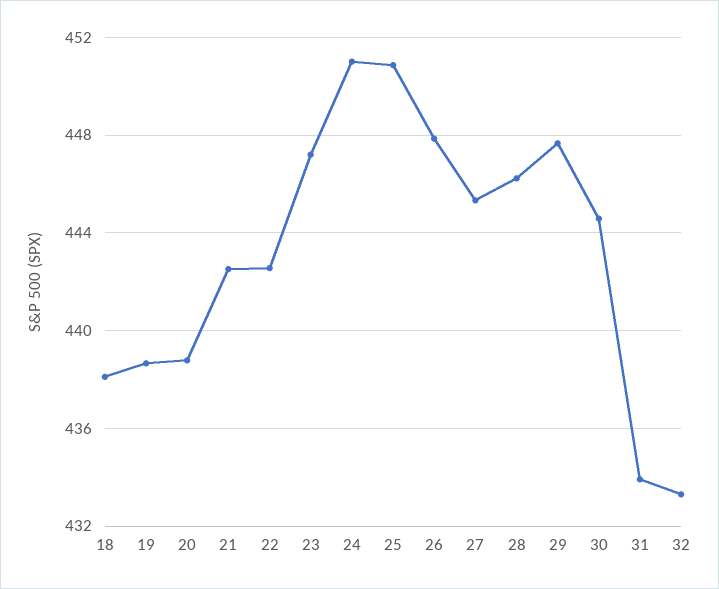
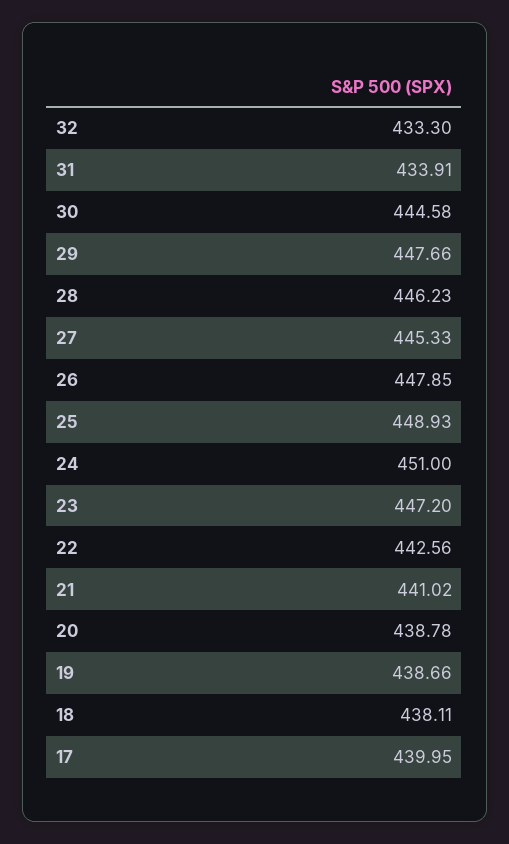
21: 442.5 -> 441.02
25: 451 -> 448.93
17: none -> 439.95

